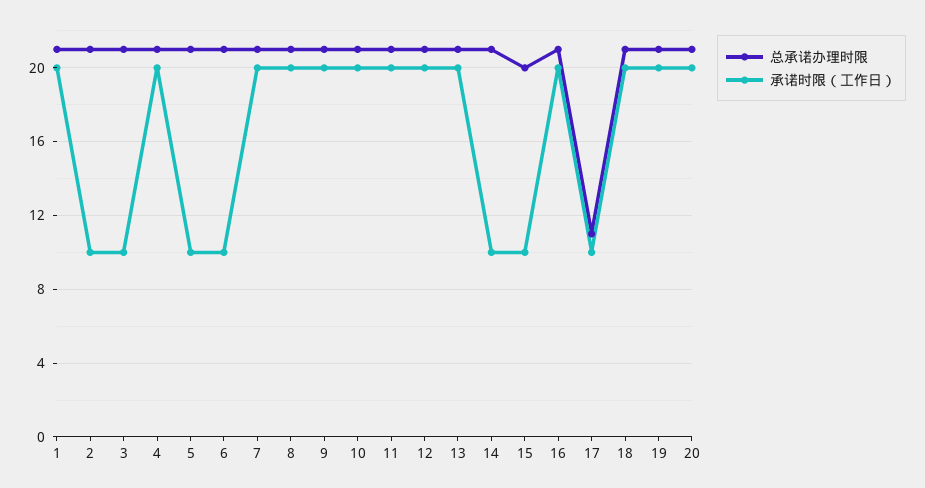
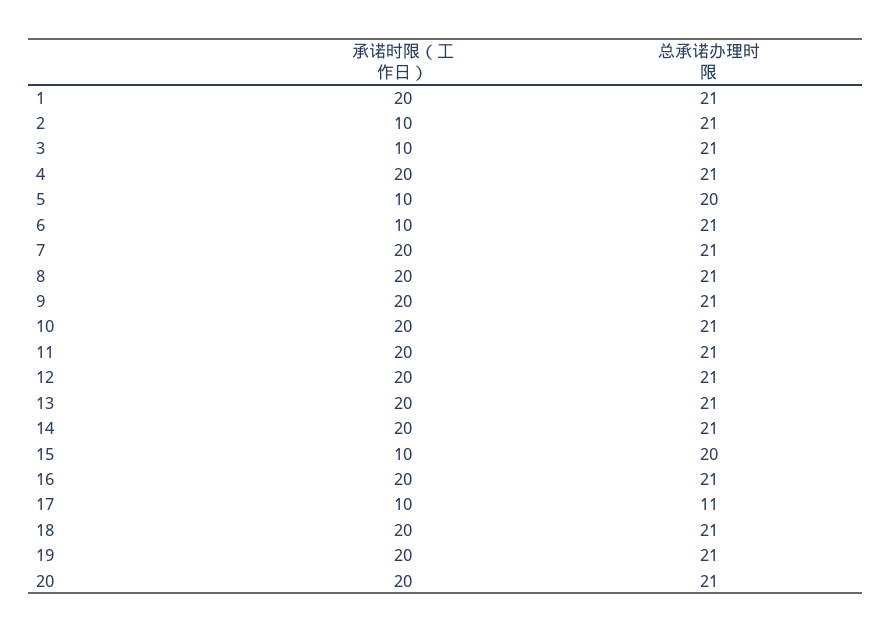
总承诺办理时限, 5: 21 -> 20
承诺时限（工作日）, 14: 10 -> 20

